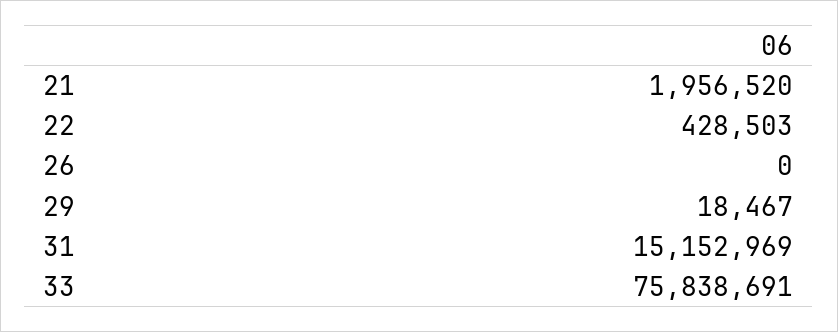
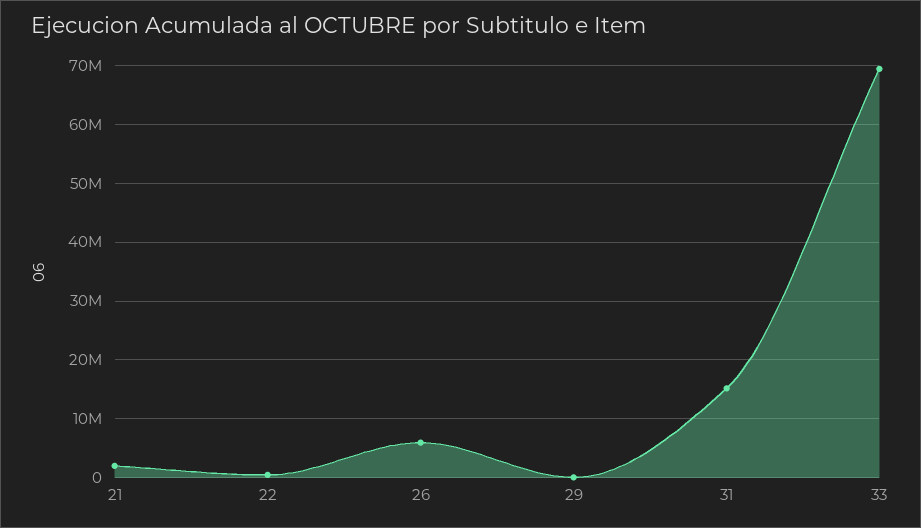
26: 0 -> 6000000
33: 75838691 -> 70000000

